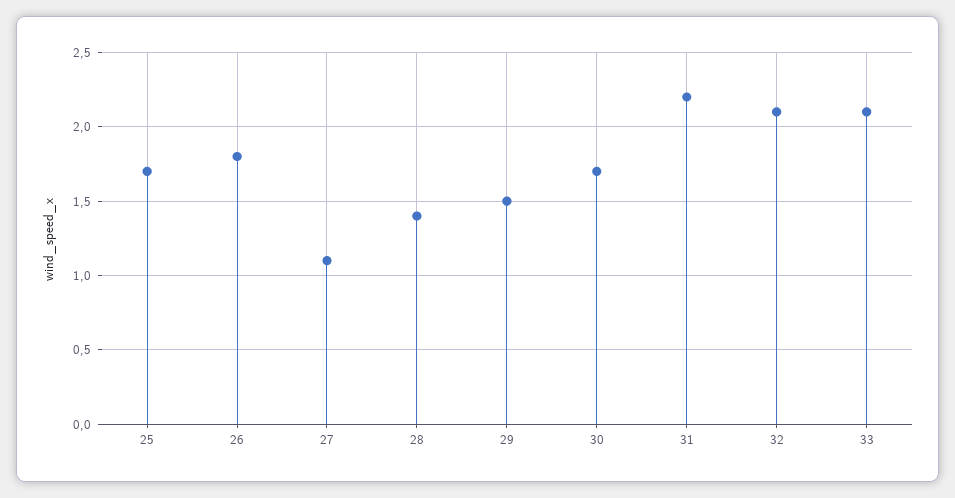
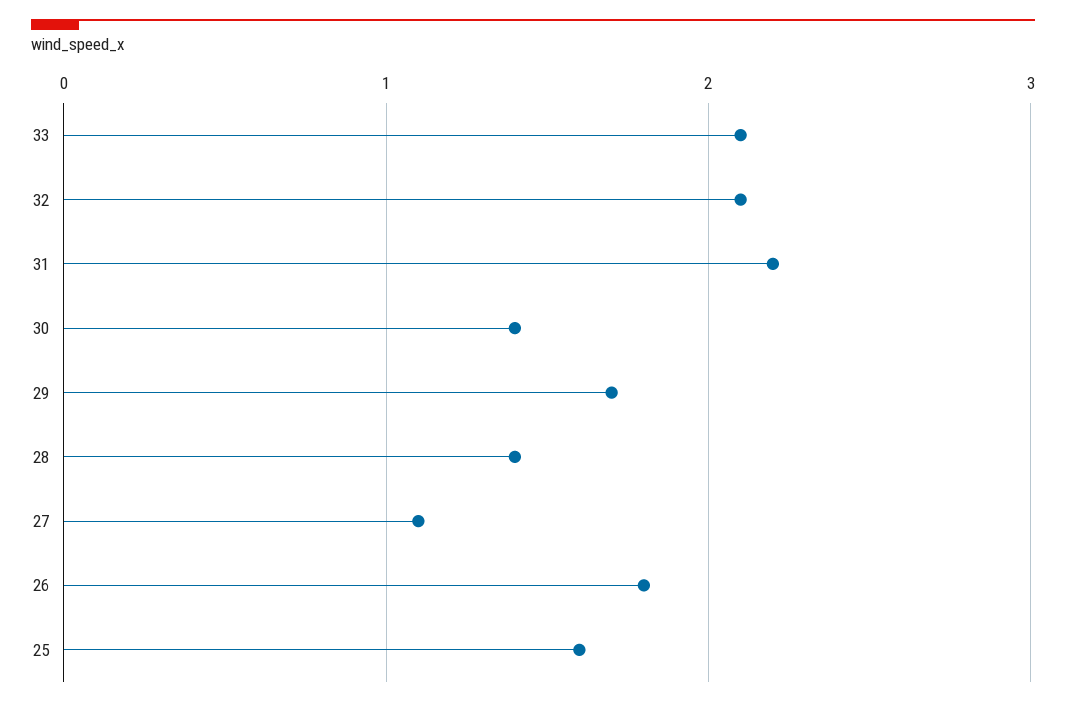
25: 1.7 -> 1.6
29: 1.5 -> 1.7
30: 1.7 -> 1.4

